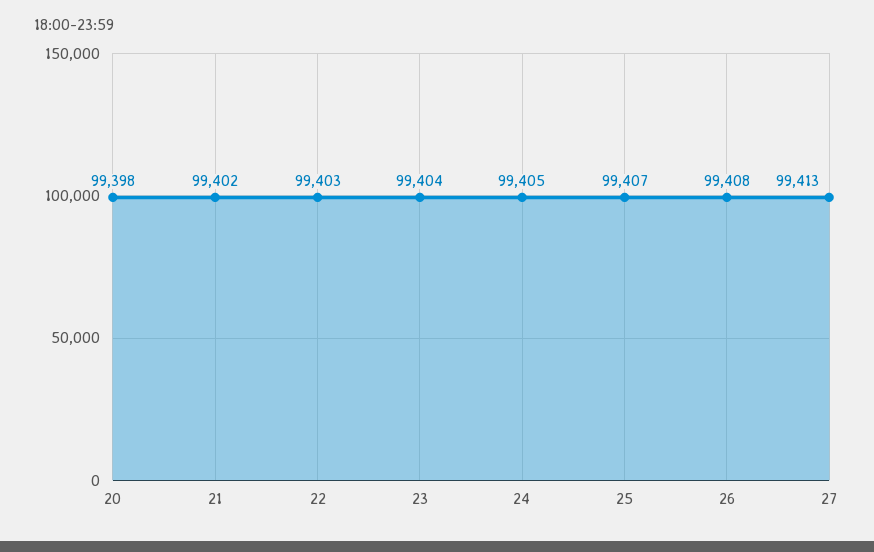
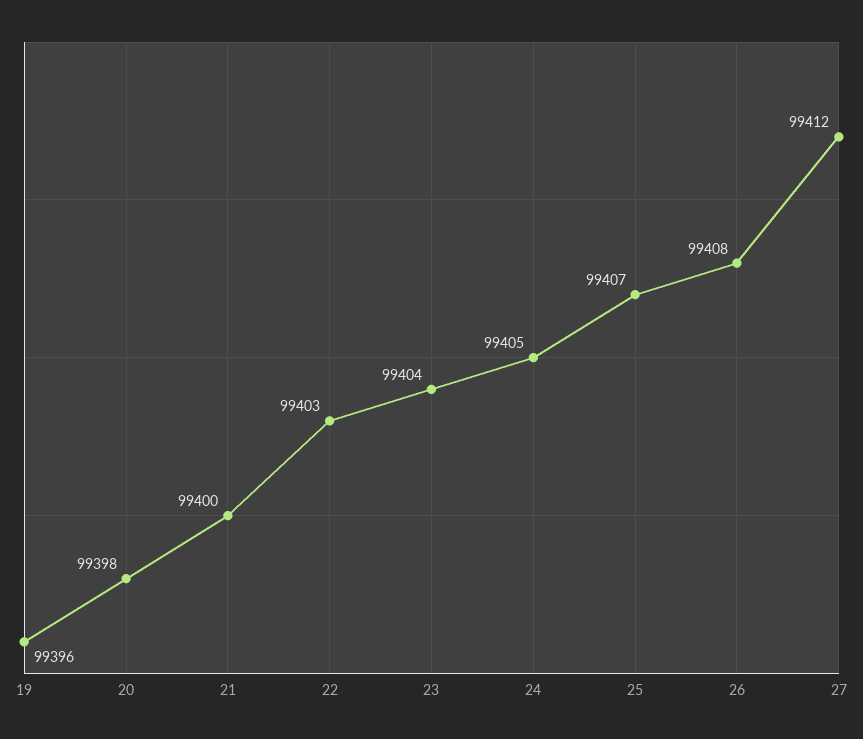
21: 99402 -> 99400
27: 99413 -> 99412
19: none -> 99396

